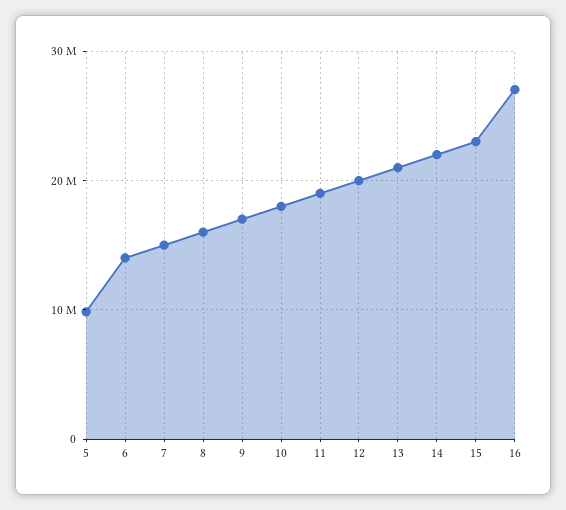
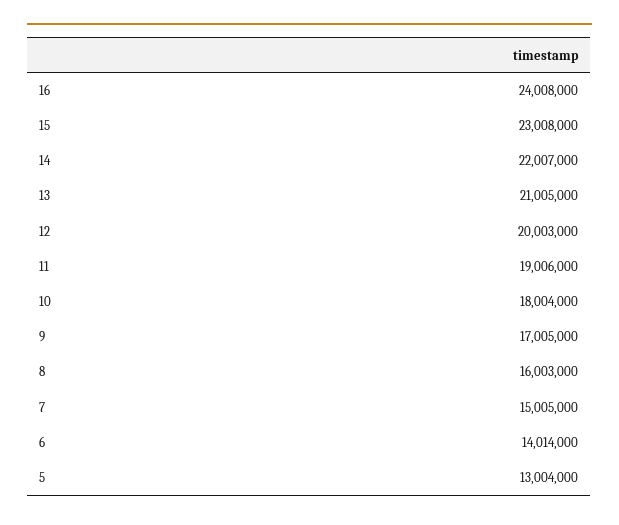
5: 10000000 -> 13004000
16: 27000000 -> 24008000

